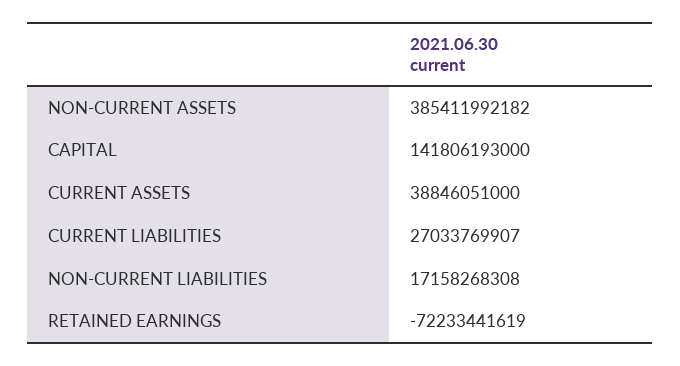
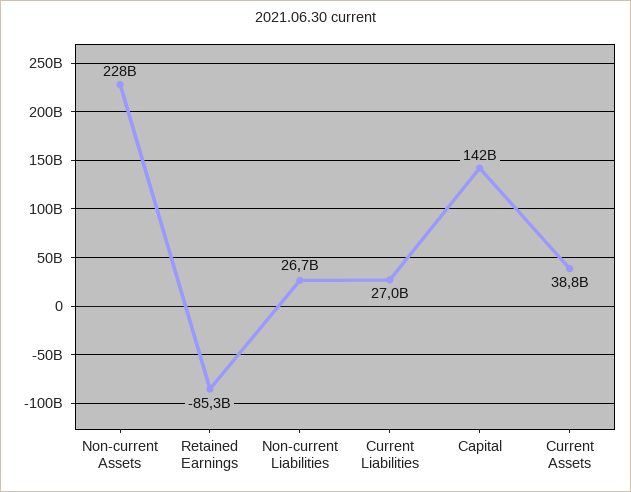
NON-CURRENT ASSETS: 385411992182 -> 228000000000
NON-CURRENT LIABILITIES: 17158268308 -> 26700000000
RETAINED EARNINGS: -72233441619 -> -85300000000

